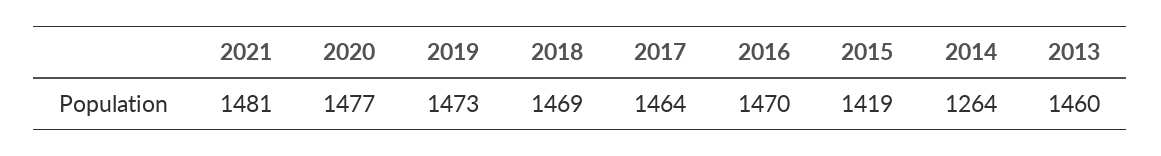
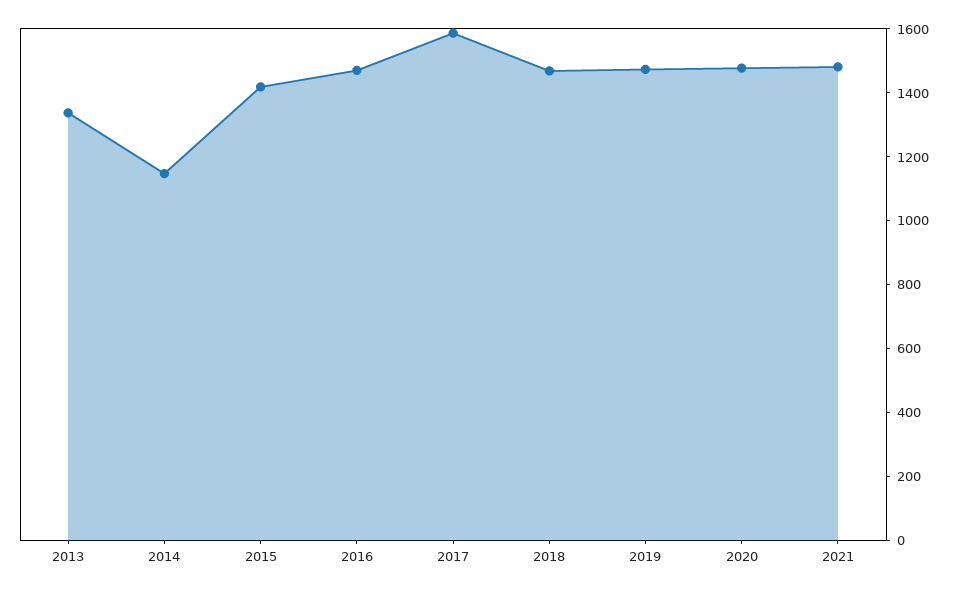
2017: 1464 -> 1600
2014: 1264 -> 1150
2013: 1460 -> 1350

